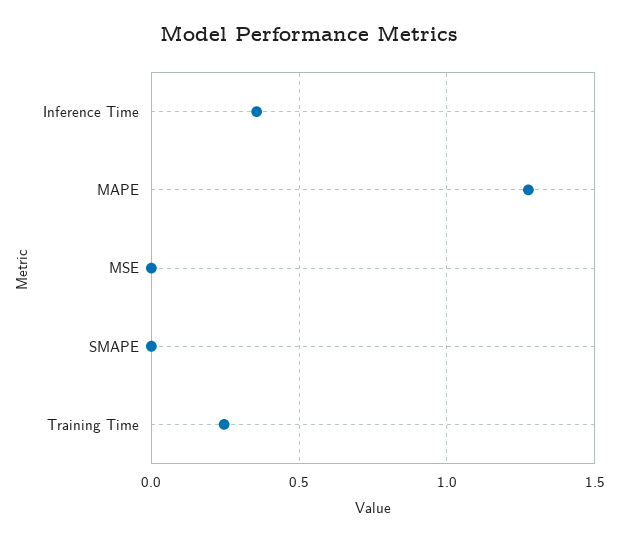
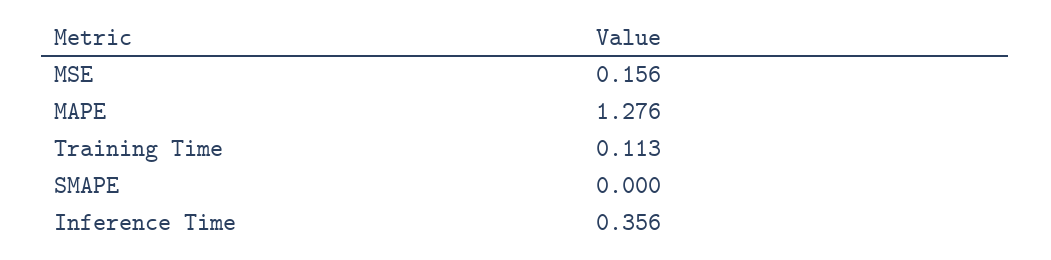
MSE: 0 -> 0.156
Training Time: 0.25 -> 0.113

